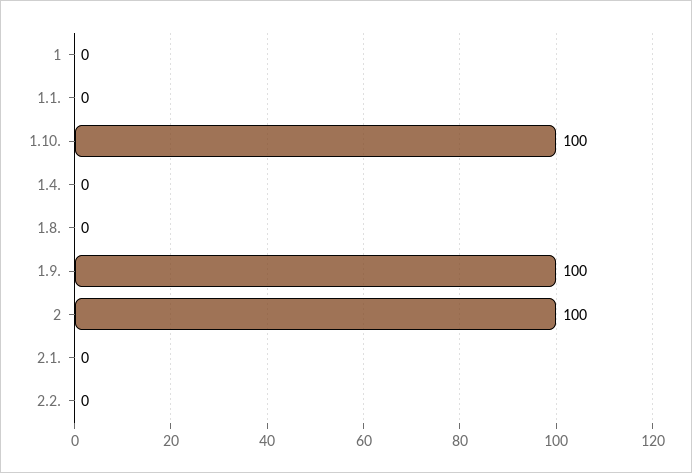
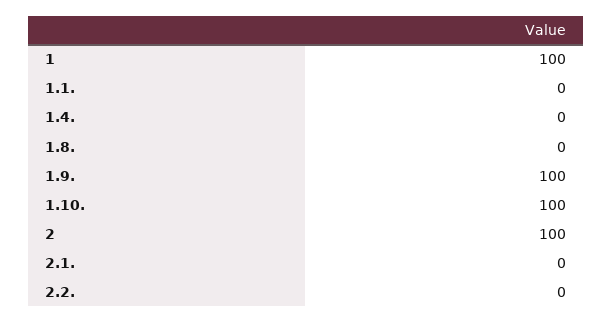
1: 0 -> 100

